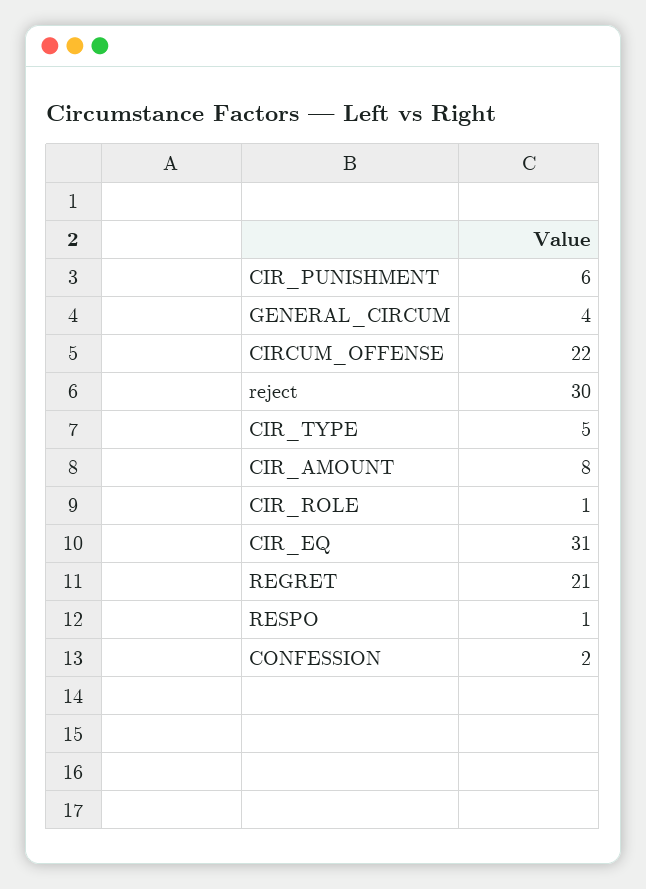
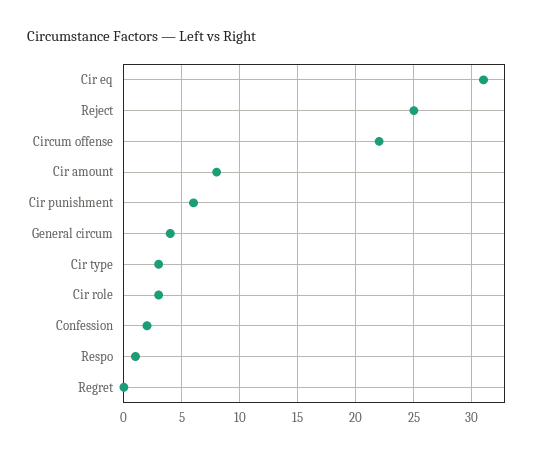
reject: 30 -> 25
CIR_TYPE: 5 -> 3
CIR_ROLE: 1 -> 3
REGRET: 21 -> 0

